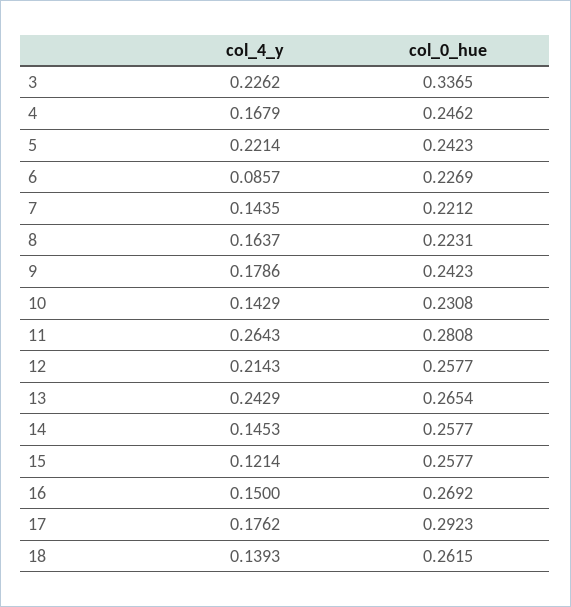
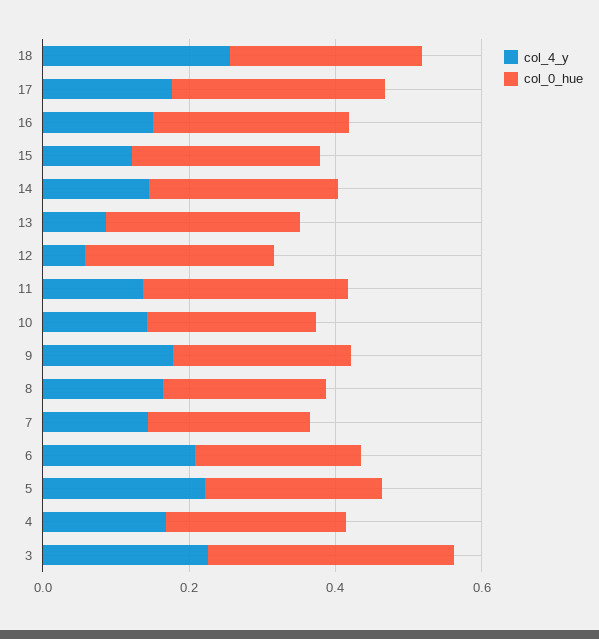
col_4_y, 6: 0.0857 -> 0.2
col_4_y, 11: 0.2643 -> 0.15
col_4_y, 12: 0.2143 -> 0.05
col_4_y, 13: 0.2429 -> 0.1
col_4_y, 18: 0.1393 -> 0.25

